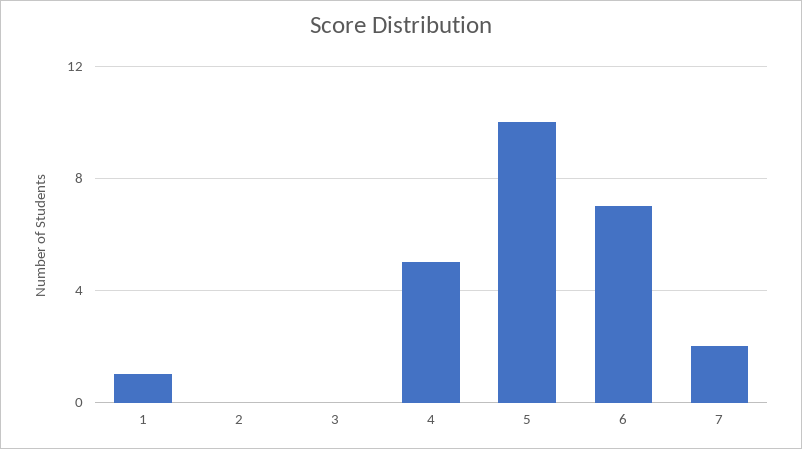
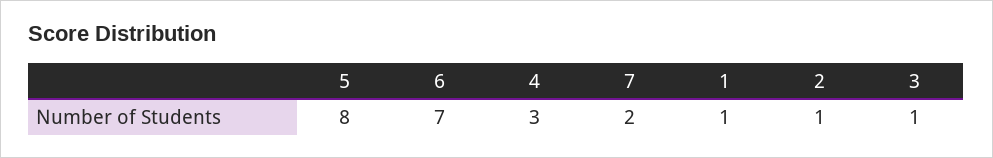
2: 0 -> 1
3: 0 -> 1
4: 5 -> 3
5: 10 -> 8

